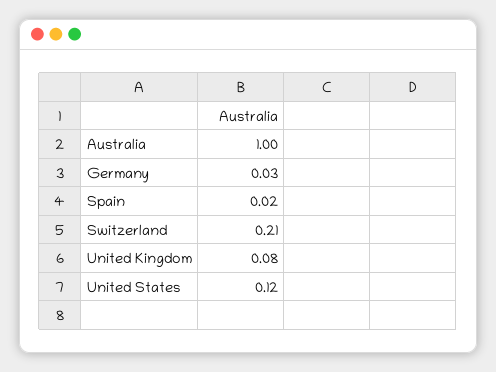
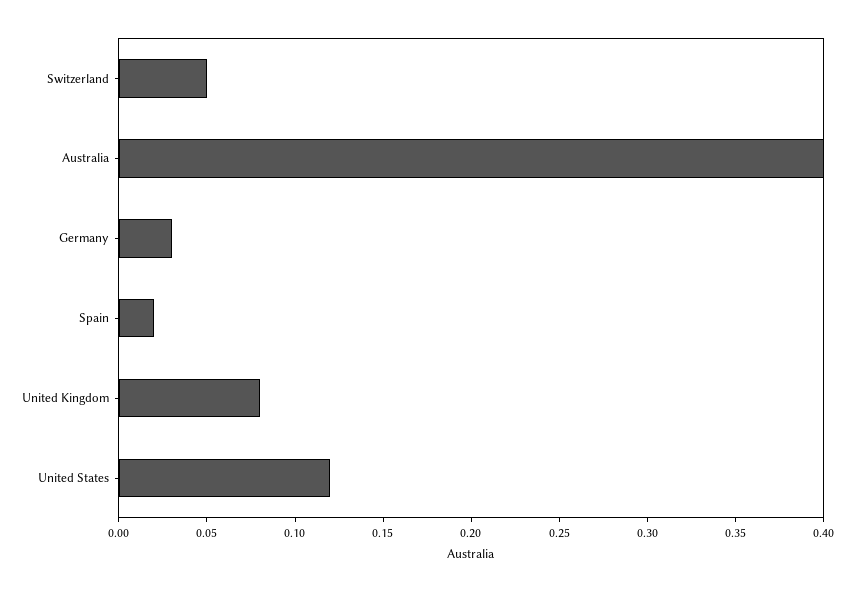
Australia: 1 -> 0.4
Switzerland: 0.21 -> 0.05

